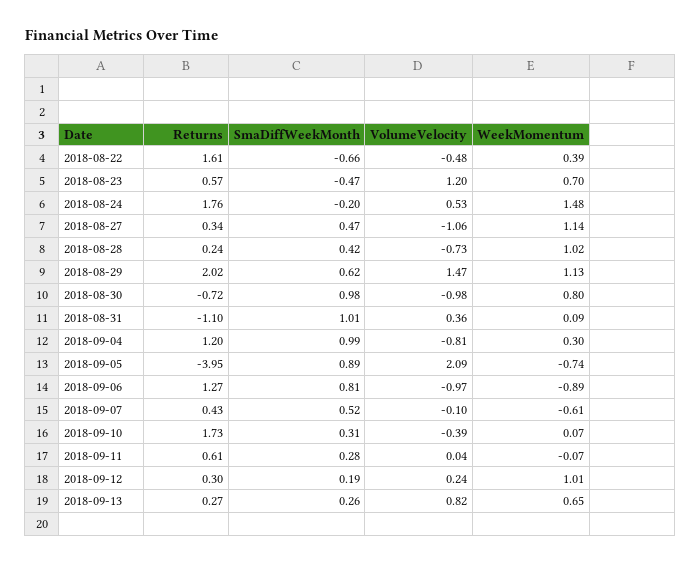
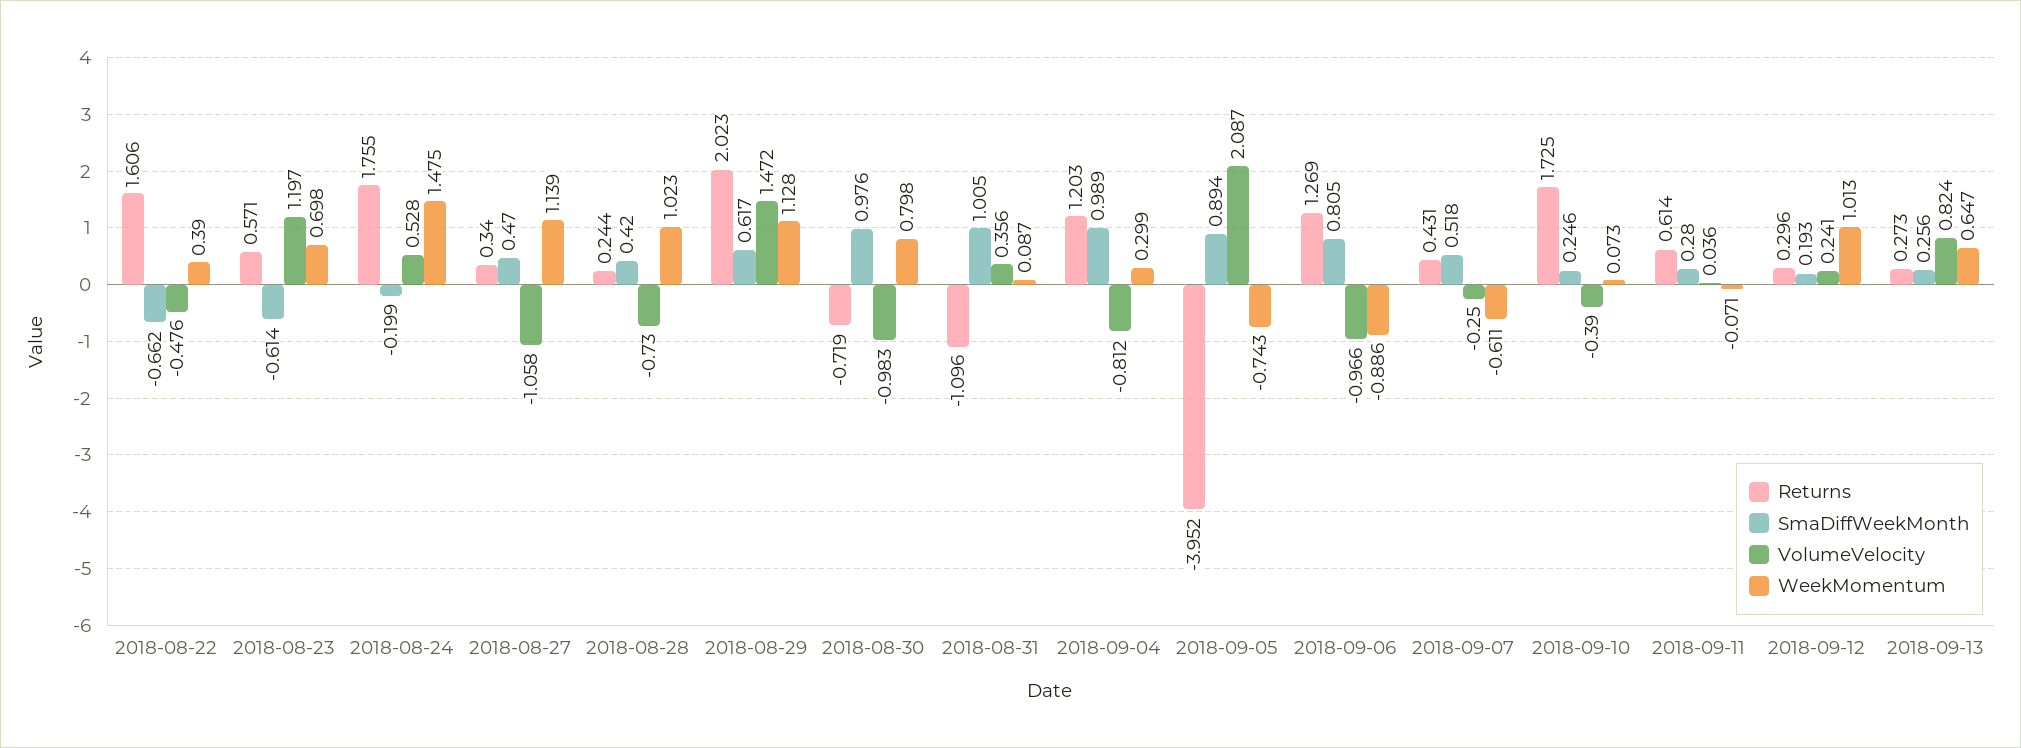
SmaDiffWeekMonth, 2018-08-23: -0.47 -> -0.614
VolumeVelocity, 2018-09-07: -0.1 -> -0.25
SmaDiffWeekMonth, 2018-09-10: 0.31 -> 0.246

